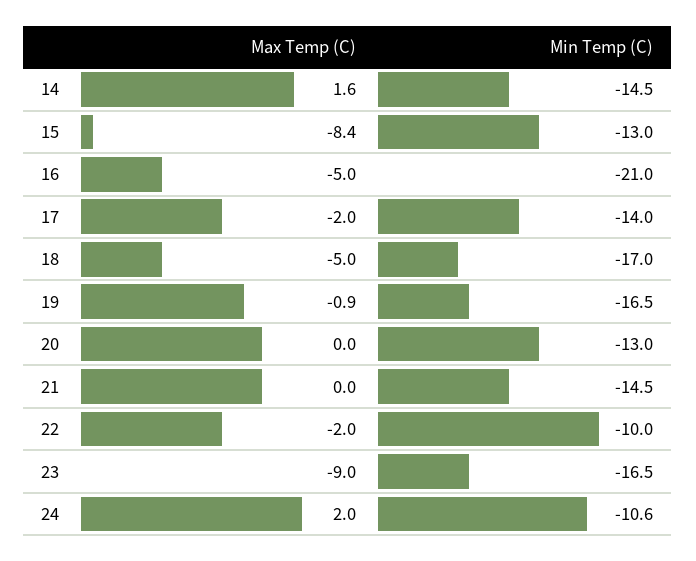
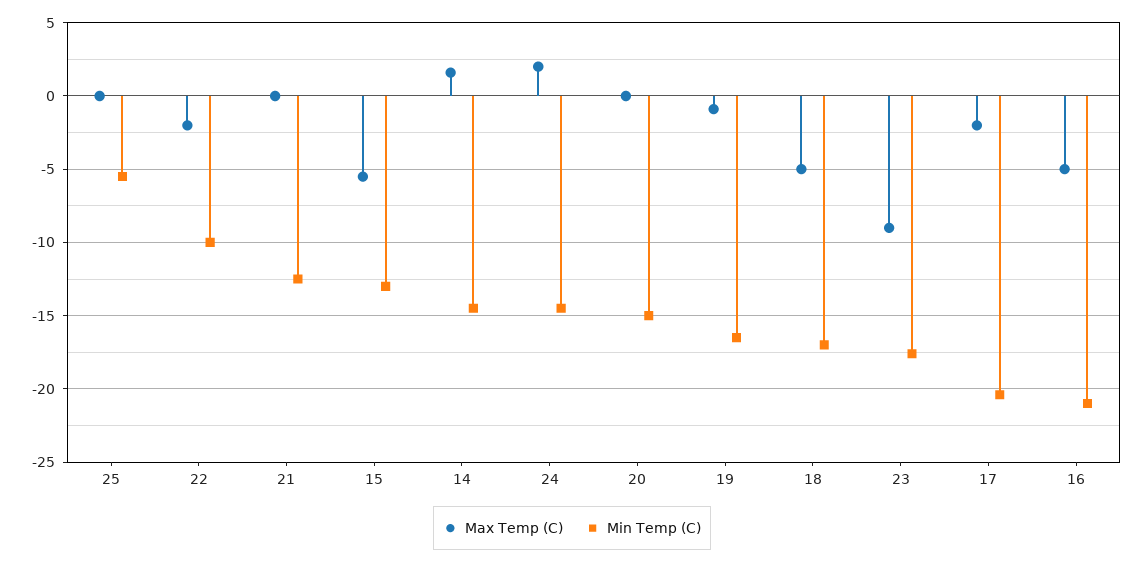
Max Temp (C), 15: -8.4 -> -5.5
Min Temp (C), 17: -14 -> -20.5
Min Temp (C), 20: -13 -> -15
Min Temp (C), 21: -14.5 -> -12.5
Min Temp (C), 23: -16.5 -> -17.5
Min Temp (C), 24: -10.6 -> -14.5
Max Temp (C), 25: none -> 0
Min Temp (C), 25: none -> -5.5

